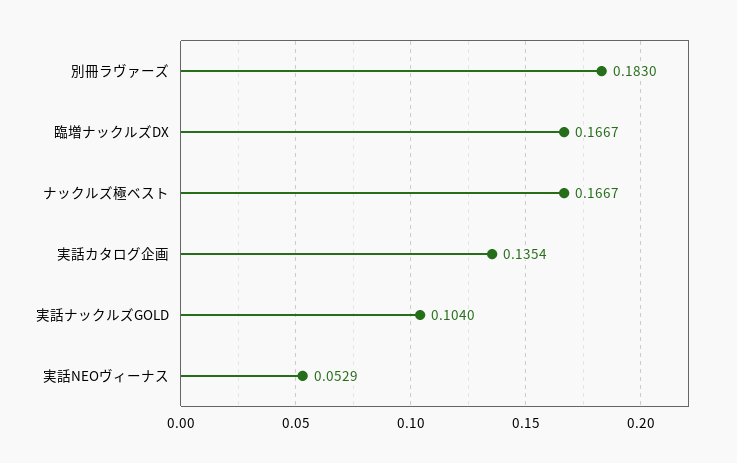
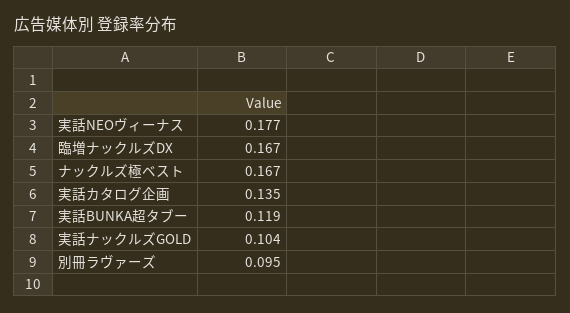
別冊ラヴァーズ: 0.183 -> 0.095
実話NEOヴィーナス: 0.0529 -> 0.177
実話BUNKA超タブー: none -> 0.119

